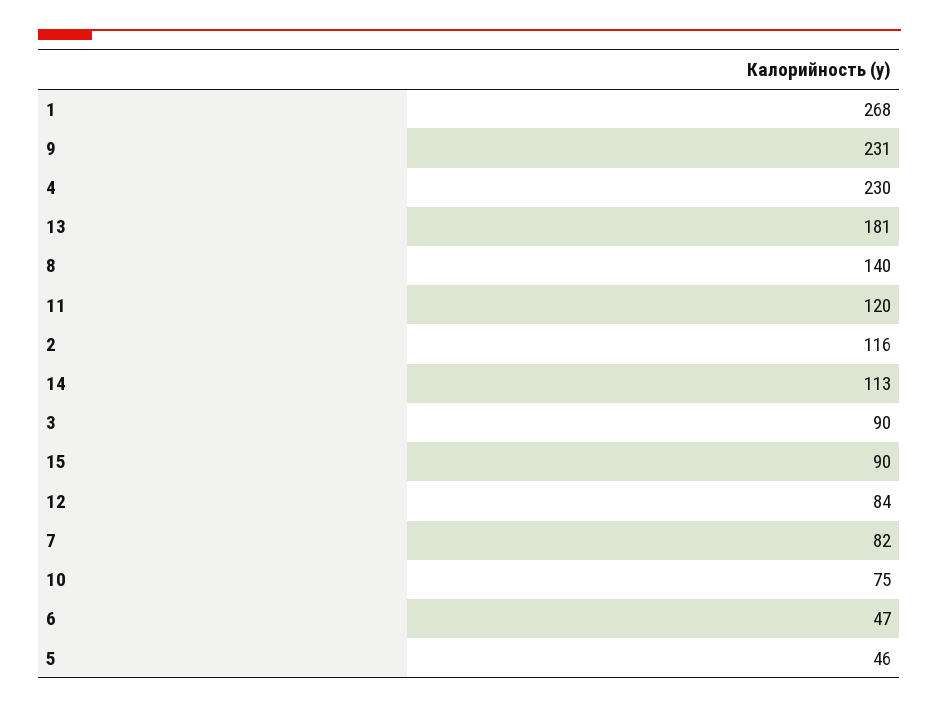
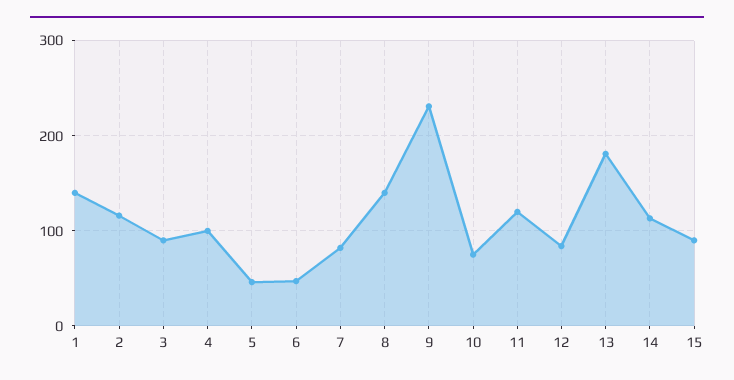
1: 268 -> 140
4: 230 -> 100

